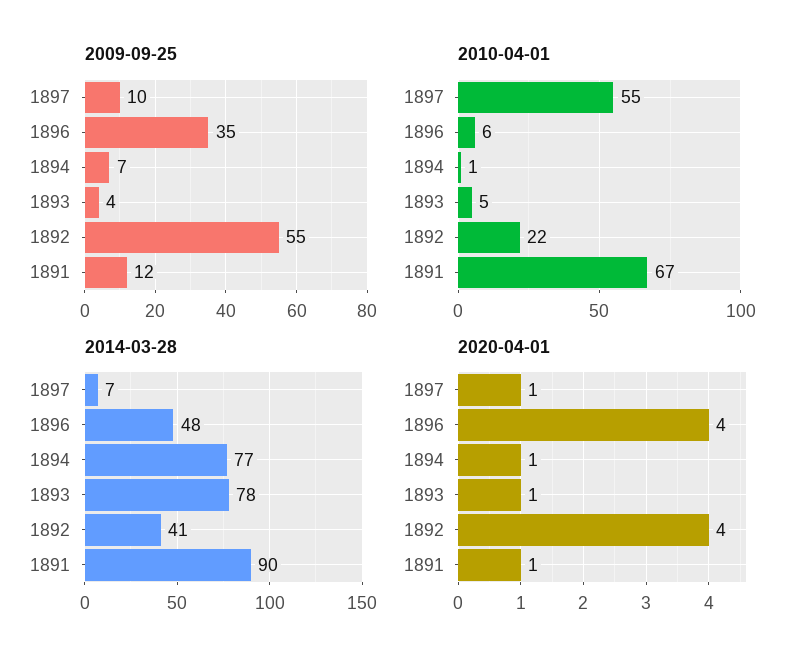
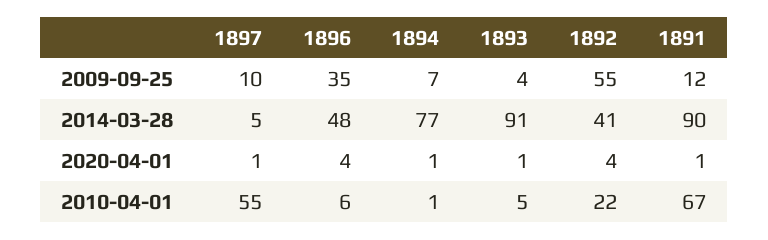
2014-03-28, 1897: 7 -> 5
2014-03-28, 1893: 78 -> 91

